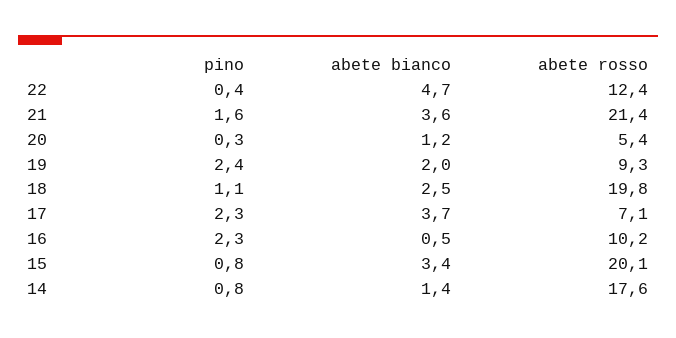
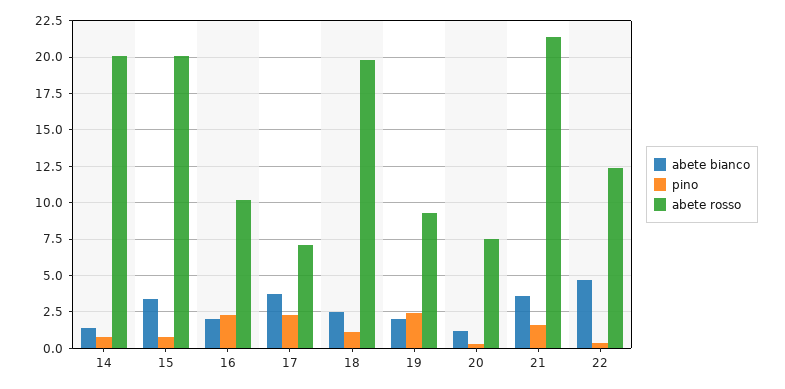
abete rosso, 20: 5.4 -> 7.5
abete bianco, 16: 0.5 -> 2
abete rosso, 14: 17.6 -> 20

